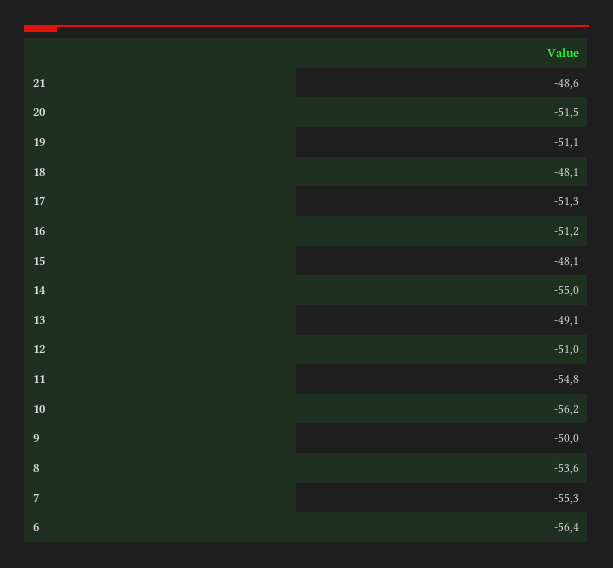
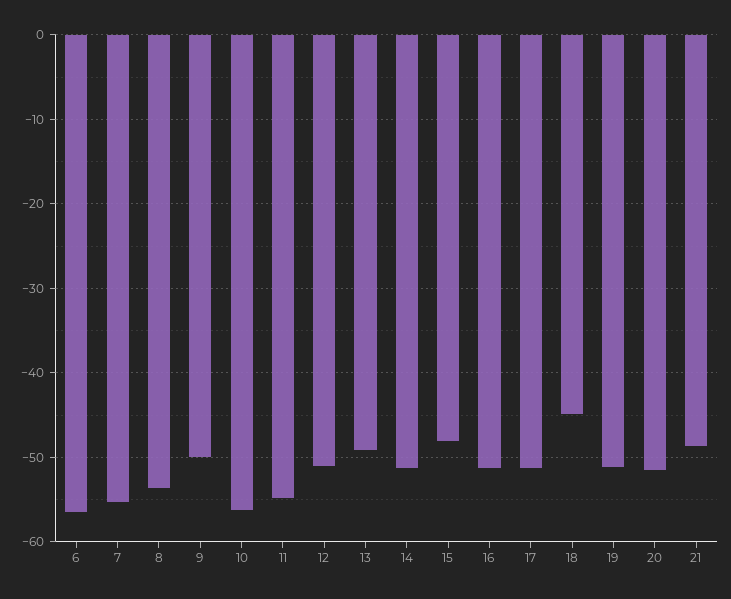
18: -48.1 -> -45
14: -55 -> -51

